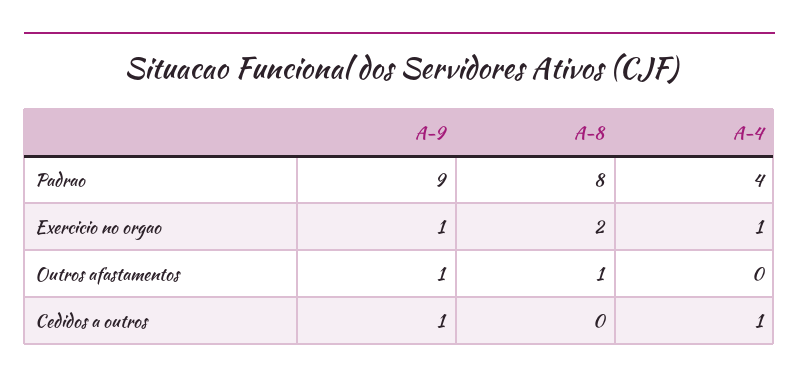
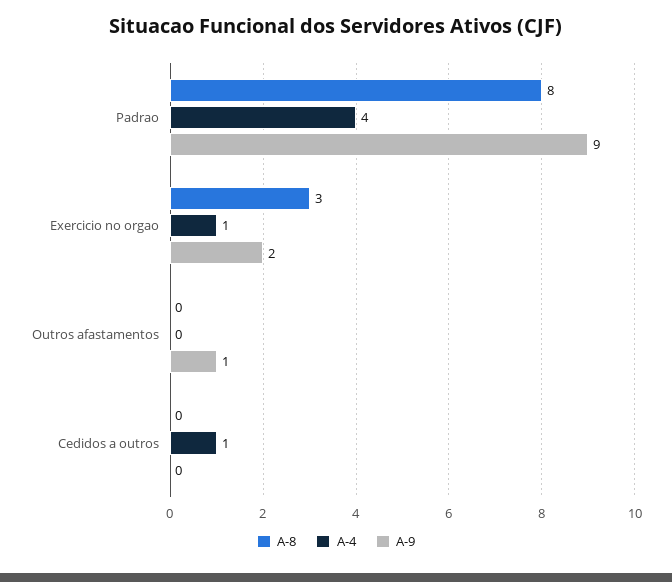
A-9, Exercicio no orgao: 1 -> 2
A-8, Exercicio no orgao: 2 -> 3
A-8, Outros afastamentos: 1 -> 0
A-9, Cedidos a outros: 1 -> 0

